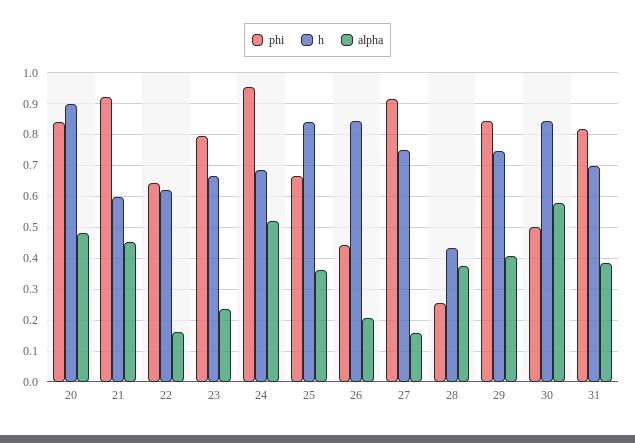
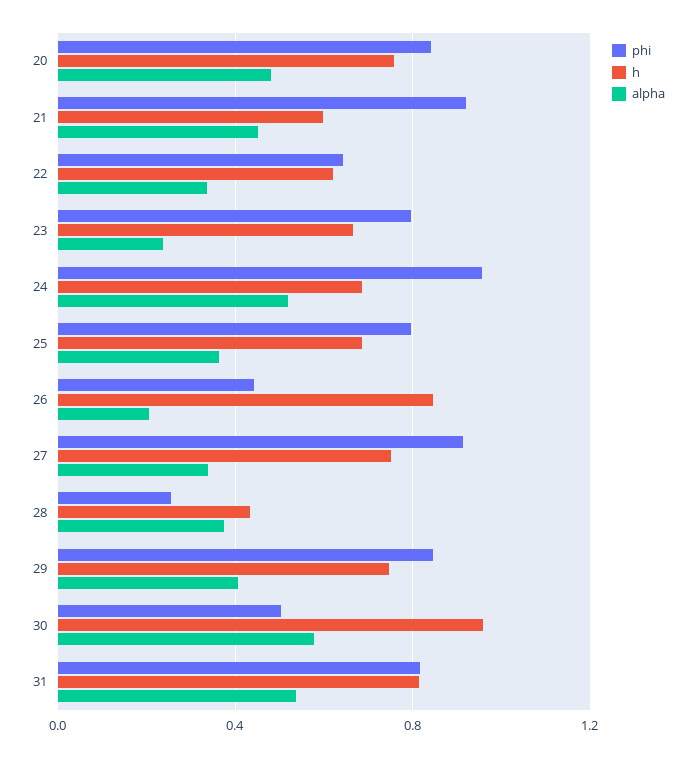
h, 20: 0.9 -> 0.75
alpha, 22: 0.16 -> 0.35
phi, 25: 0.66 -> 0.8
h, 25: 0.84 -> 0.7
alpha, 27: 0.16 -> 0.35
h, 30: 0.84 -> 0.95
h, 31: 0.7 -> 0.8
alpha, 31: 0.38 -> 0.55

